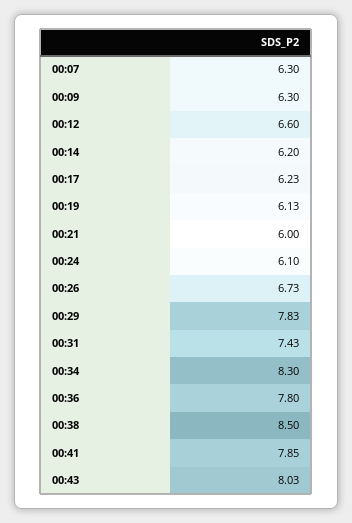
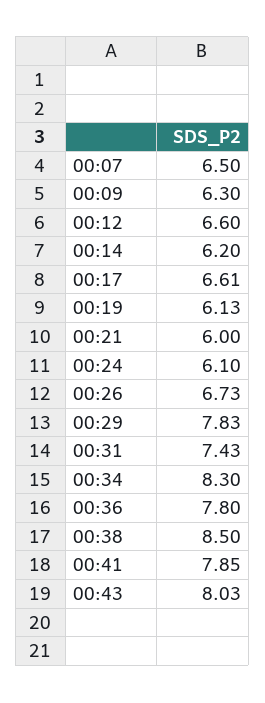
00:07: 6.3 -> 6.5
00:17: 6.23 -> 6.61

